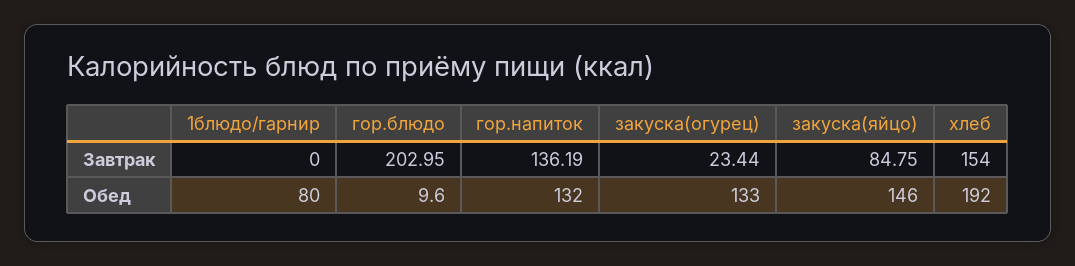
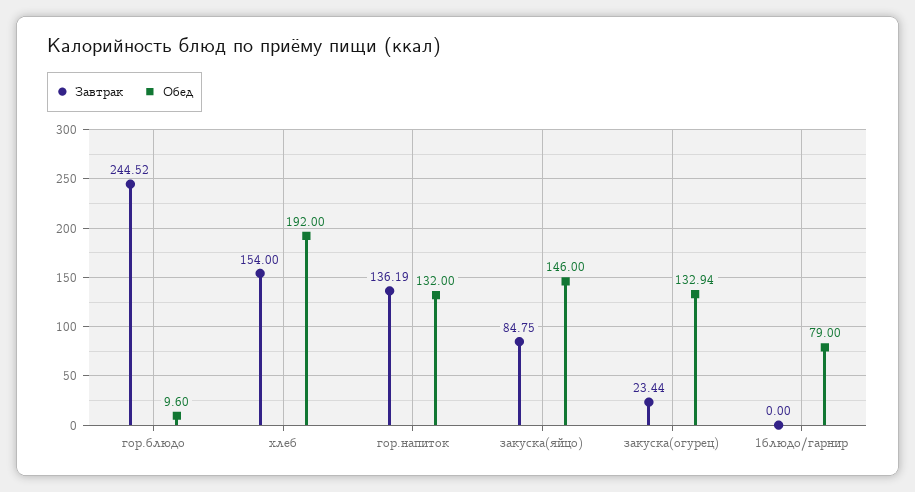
Завтрак, гор.блюдо: 202.95 -> 244.52
Обед, 1блюдо/гарнир: 80 -> 79
Обед, закуска(огурец): 133 -> 132.94

